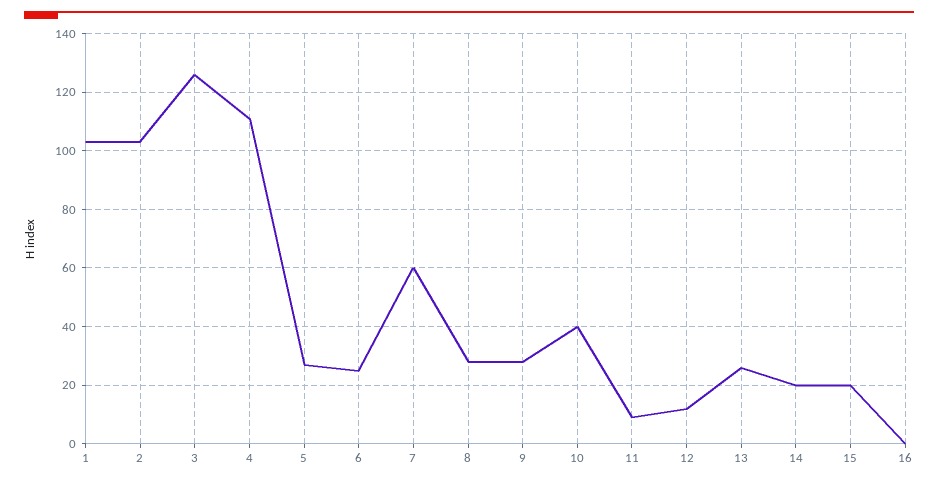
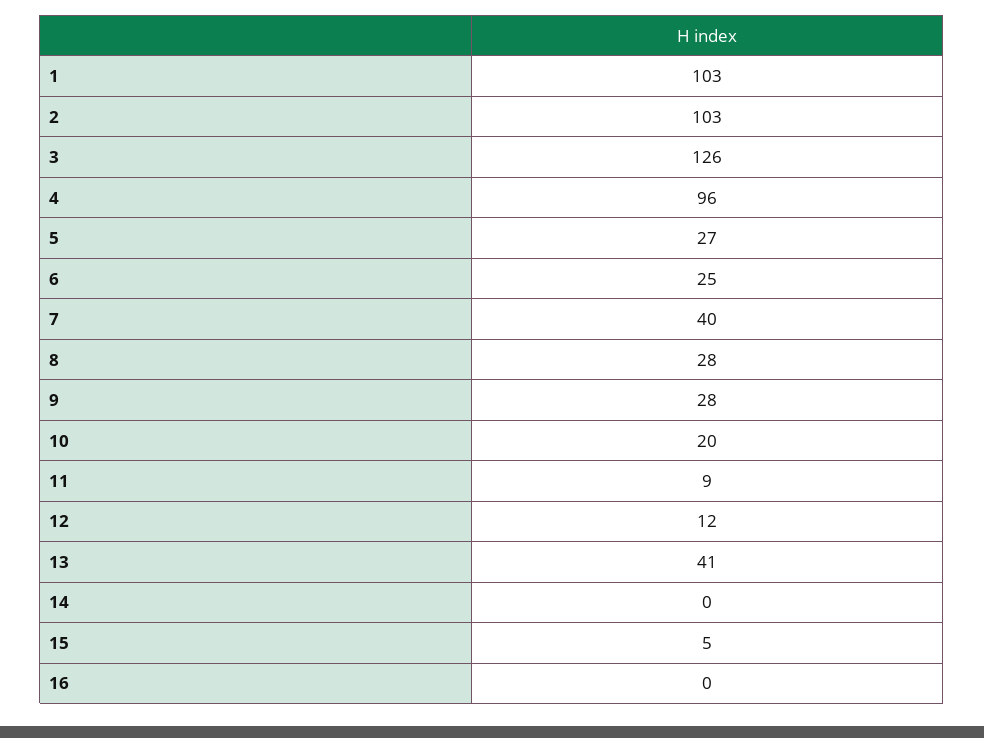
4: 110 -> 96
7: 60 -> 40
10: 40 -> 20
13: 25 -> 41
14: 20 -> 0
15: 20 -> 5

